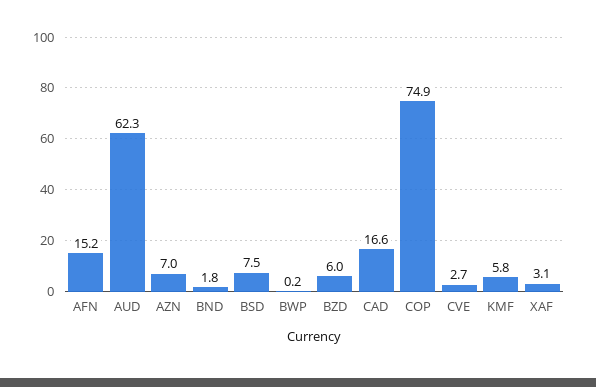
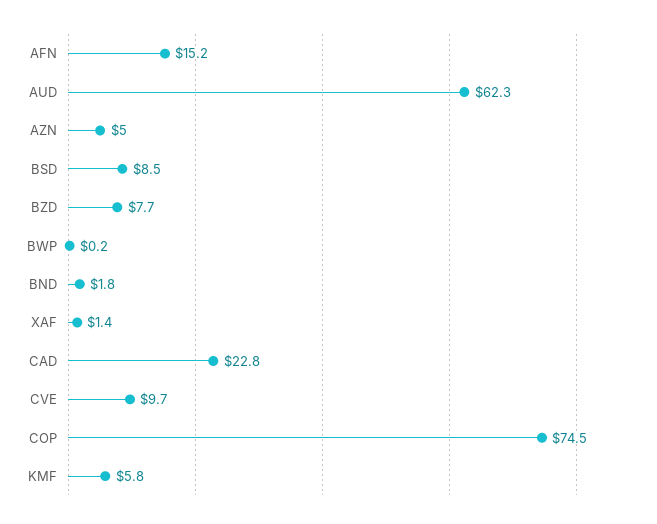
AZN: 7 -> 5
BSD: 7.5 -> 8.5
BZD: 6 -> 7.7
CAD: 16.6 -> 22.8
COP: 74.9 -> 74.5
CVE: 2.7 -> 9.7
XAF: 3.1 -> 1.4

